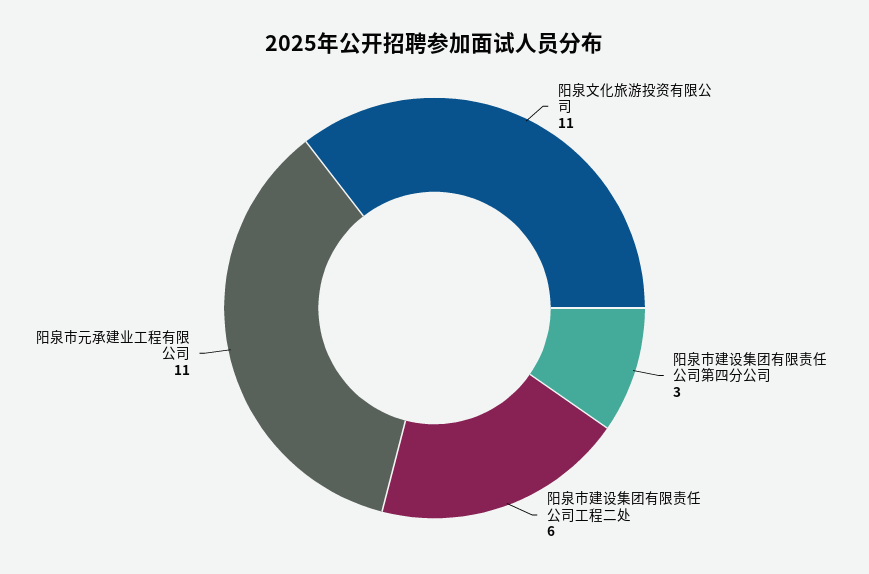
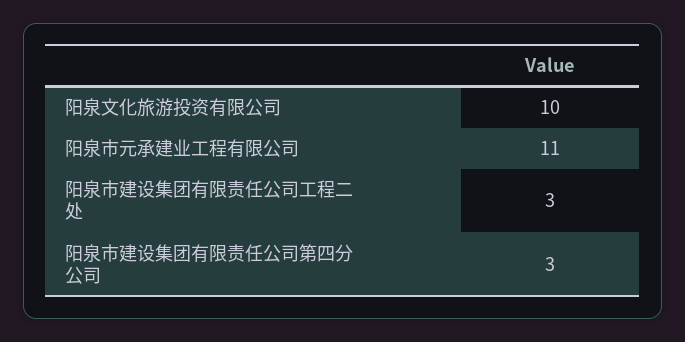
阳泉文化旅游投资有限公司: 11 -> 10
阳泉市建设集团有限责任公司工程二处: 6 -> 3

